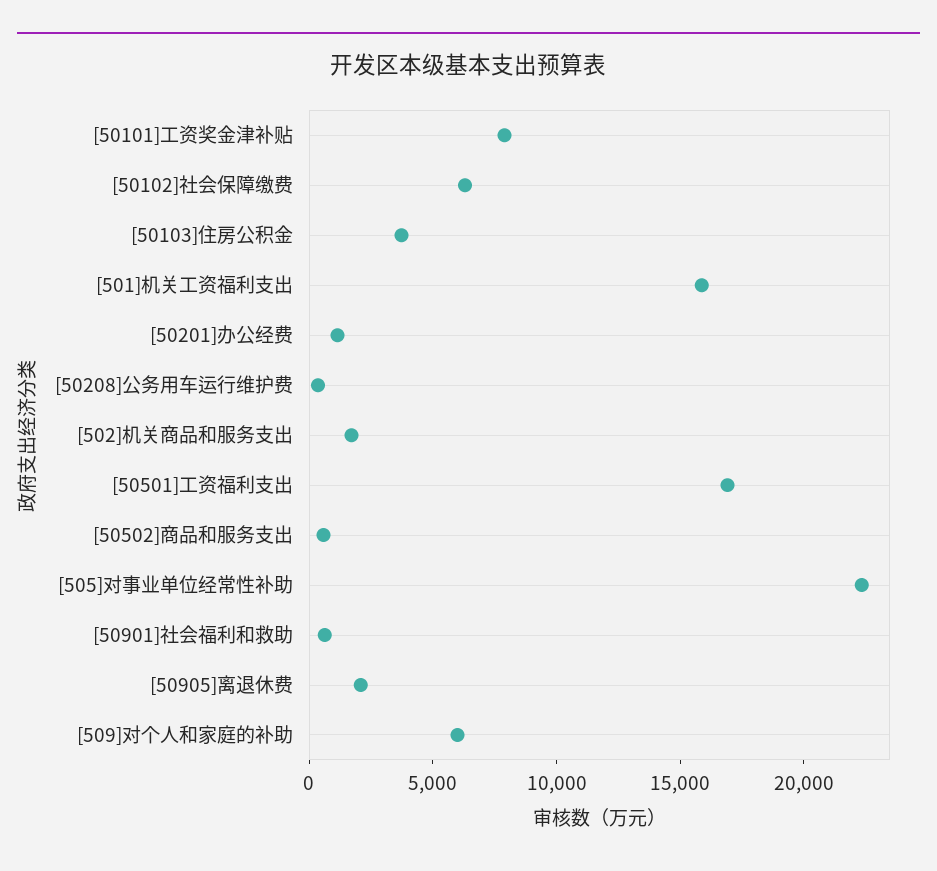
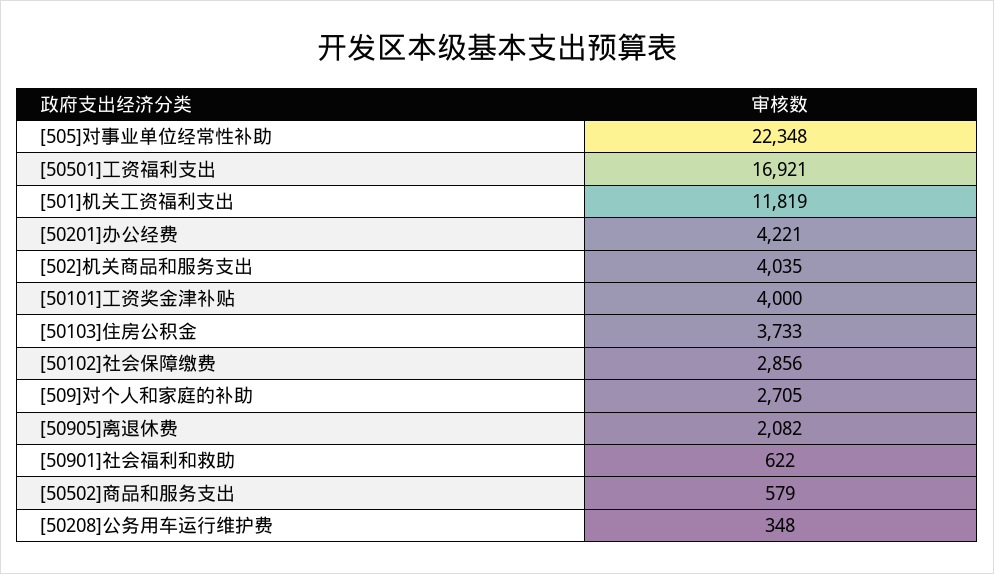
[50101]工资奖金津补贴: 8000 -> 4000
[50102]社会保障缴费: 6000 -> 2856
[501]机关工资福利支出: 16000 -> 11819
[50201]办公经费: 1000 -> 4221
[502]机关商品和服务支出: 2000 -> 4035
[509]对个人和家庭的补助: 6000 -> 2705

